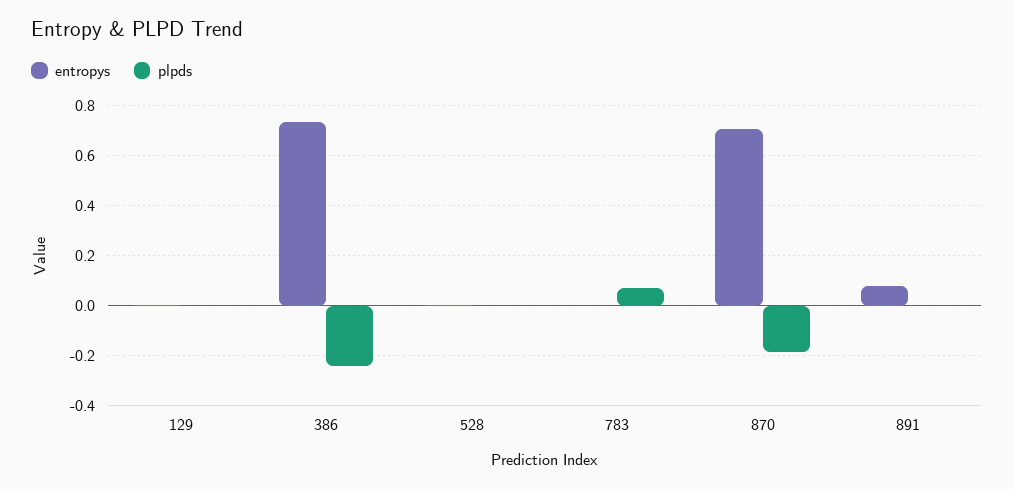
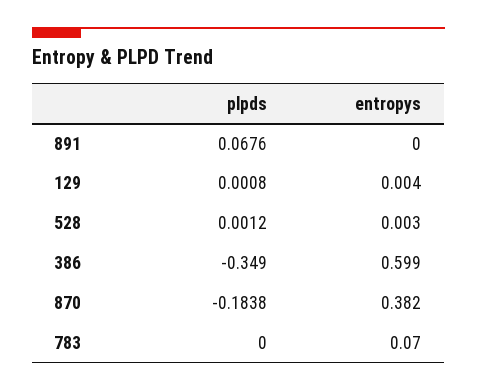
entropys, 386: 0.725 -> 0.599
plpds, 386: -0.25 -> -0.349
entropys, 783: 0 -> 0.07
plpds, 783: 0.075 -> 0
entropys, 870: 0.7 -> 0.382
entropys, 891: 0.075 -> 0
plpds, 891: 0 -> 0.0676

